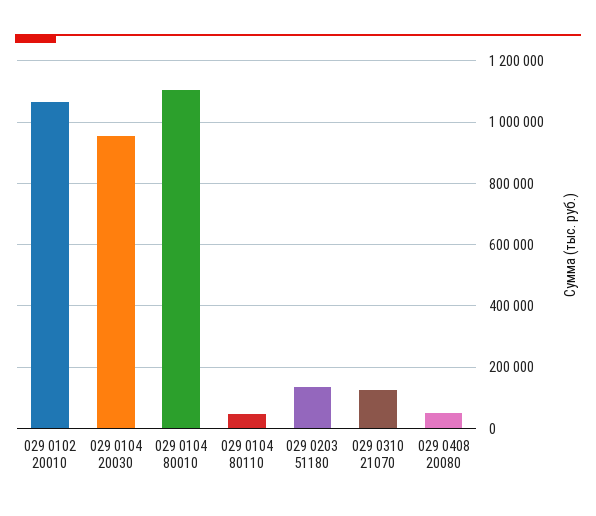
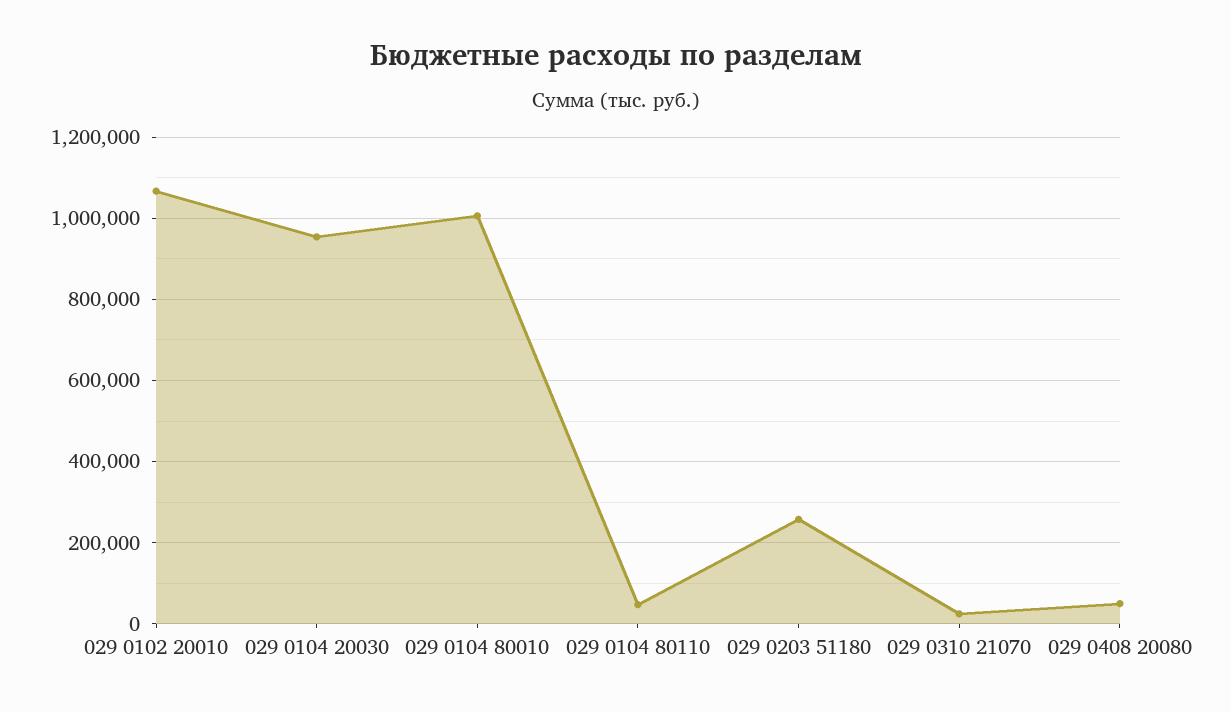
029 0104 80010: 1100000 -> 1000000
029 0203 51180: 140000 -> 260000
029 0310 21070: 120000 -> 20000

